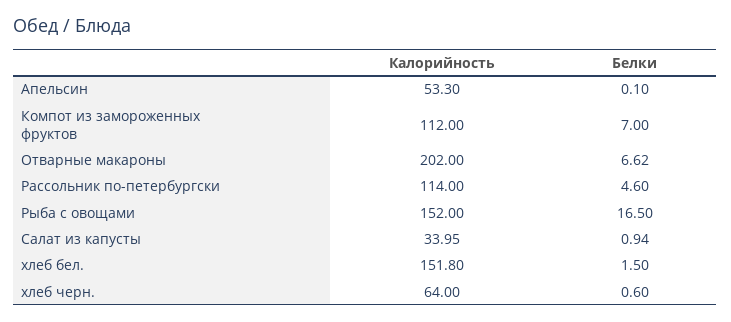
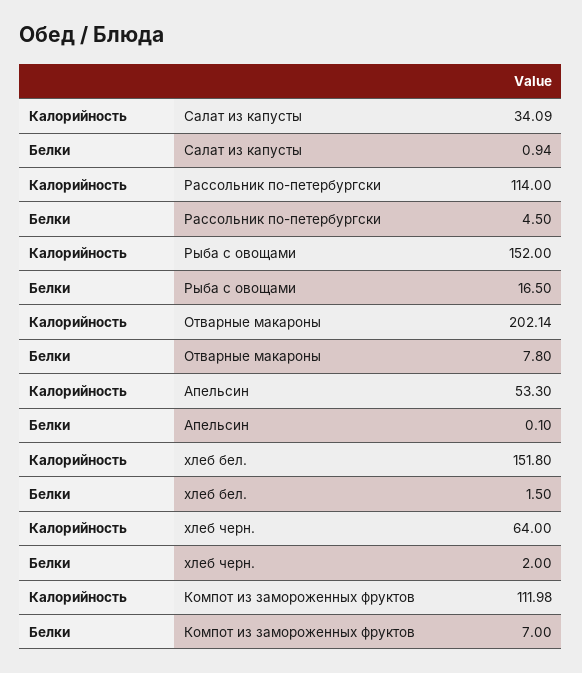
Калорийность, Компот из замороженных фруктов: 112 -> 111.98
Калорийность, Отварные макароны: 202 -> 202.14
Белки, Отварные макароны: 6.62 -> 7.8
Белки, Рассольник по-петербургски: 4.6 -> 4.5
Калорийность, Салат из капусты: 33.95 -> 34.09
Белки, хлеб черн.: 0.6 -> 2

